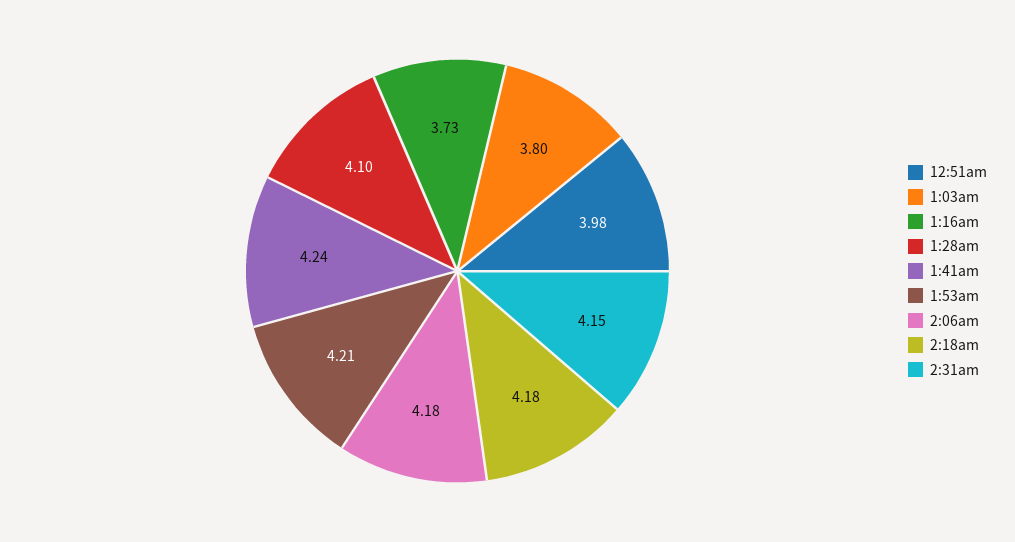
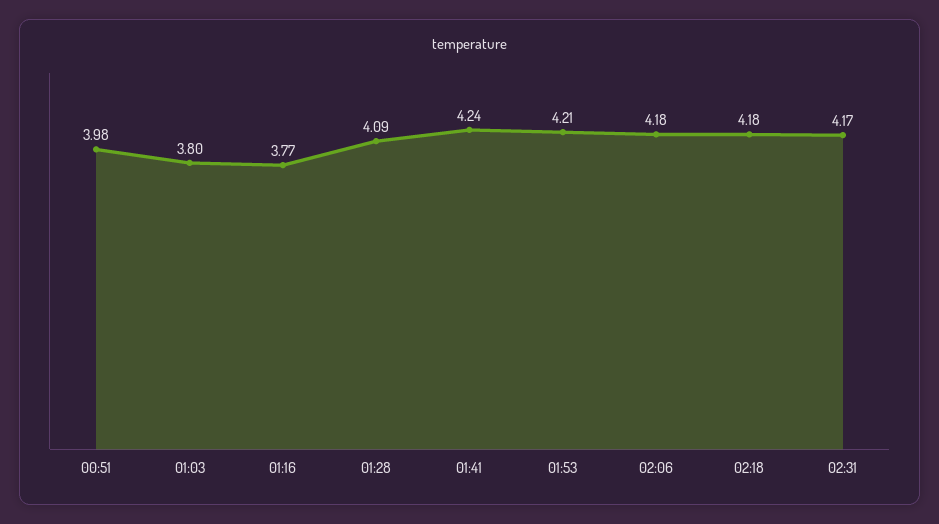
1:16am: 3.73 -> 3.77
1:28am: 4.1 -> 4.09
2:31am: 4.15 -> 4.17

